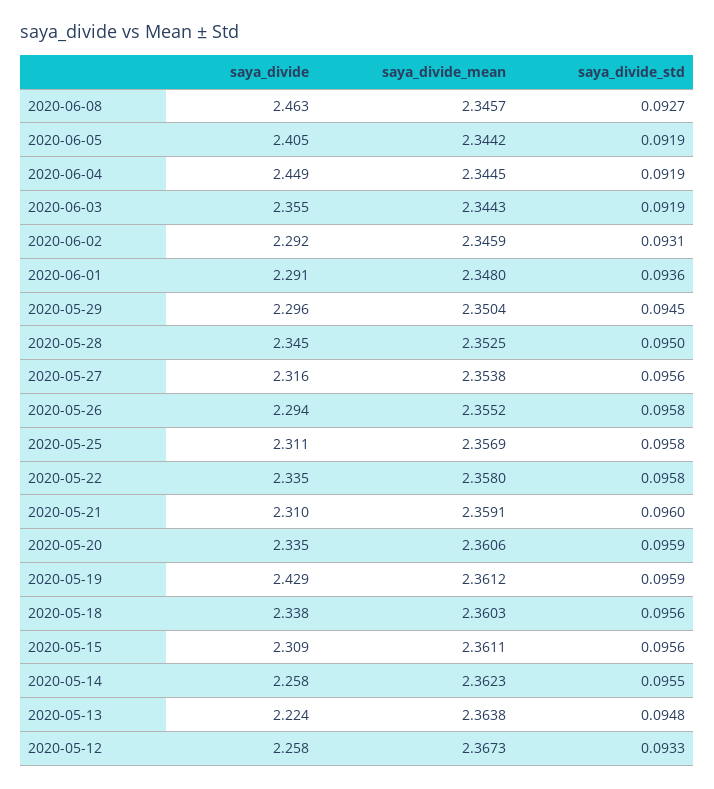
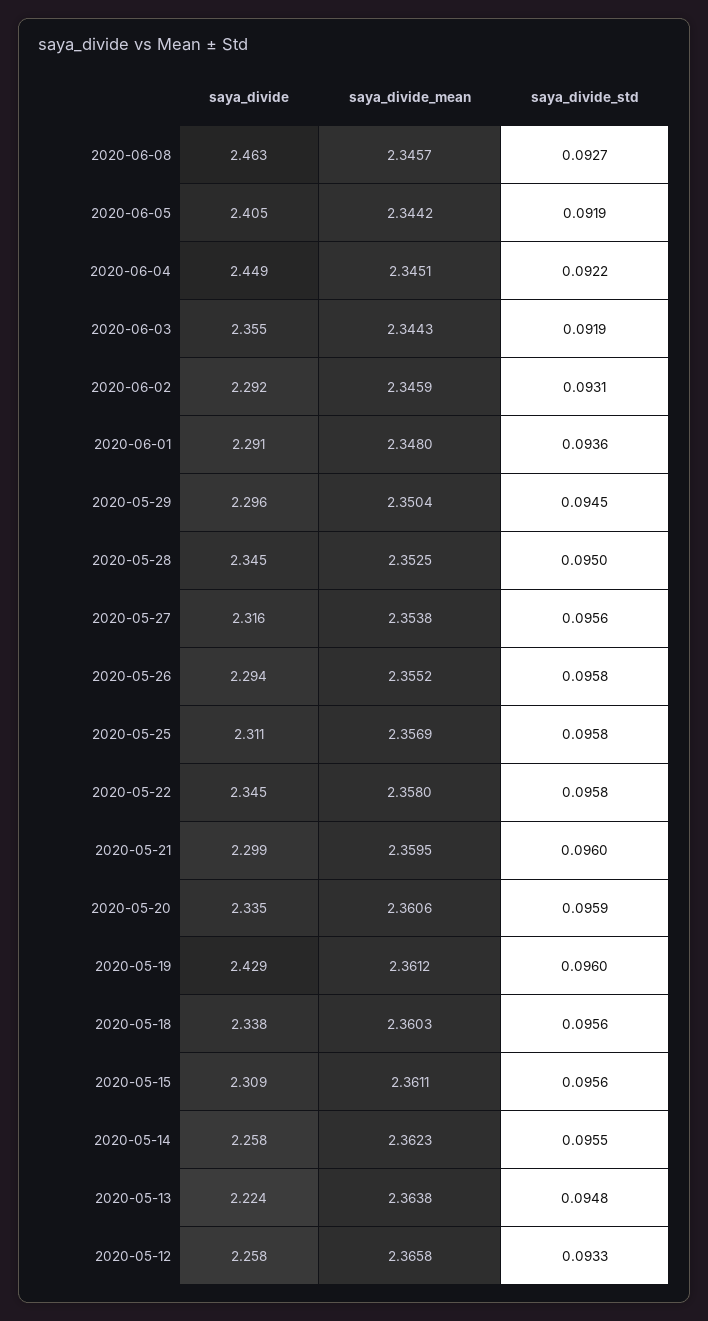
saya_divide_mean, 2020-06-04: 2.3445 -> 2.3451
saya_divide_std, 2020-06-04: 0.0919 -> 0.0922
saya_divide, 2020-05-22: 2.335 -> 2.345
saya_divide, 2020-05-21: 2.31 -> 2.299
saya_divide_mean, 2020-05-21: 2.3591 -> 2.3595
saya_divide_std, 2020-05-19: 0.0959 -> 0.096
saya_divide_mean, 2020-05-12: 2.3673 -> 2.3658

